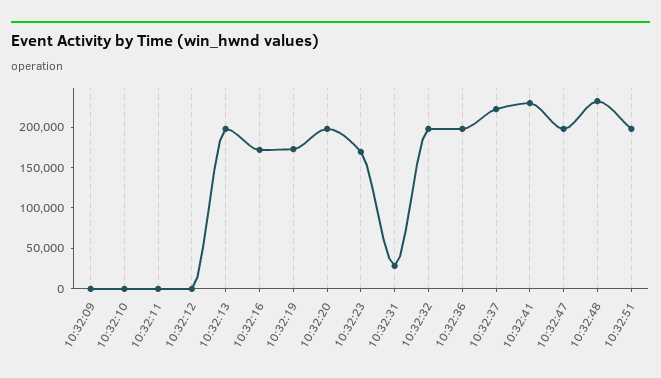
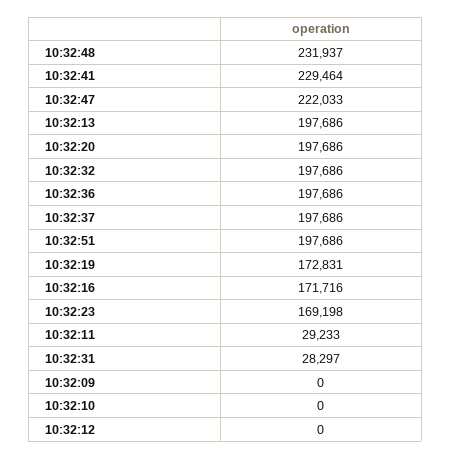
10:32:11: 0 -> 29233
10:32:37: 220000 -> 197686
10:32:47: 200000 -> 222033

